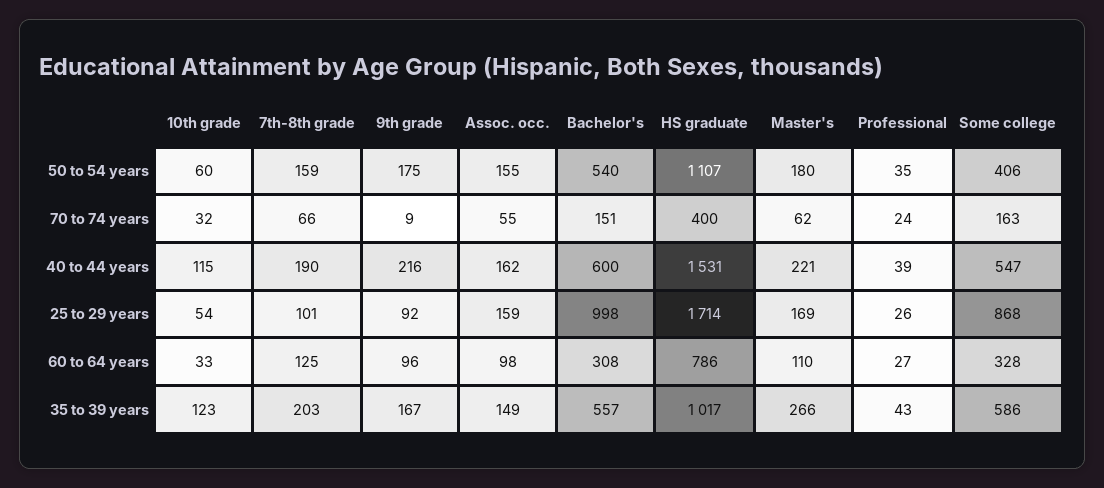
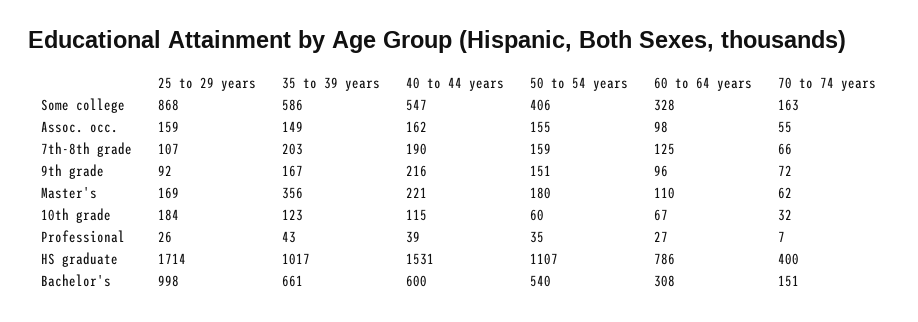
9th grade, 50 to 54 years: 175 -> 151
9th grade, 70 to 74 years: 9 -> 72
Professional, 70 to 74 years: 24 -> 7
10th grade, 25 to 29 years: 54 -> 184
7th-8th grade, 25 to 29 years: 101 -> 107
10th grade, 60 to 64 years: 33 -> 67
Bachelor's, 35 to 39 years: 557 -> 661
Master's, 35 to 39 years: 266 -> 356

